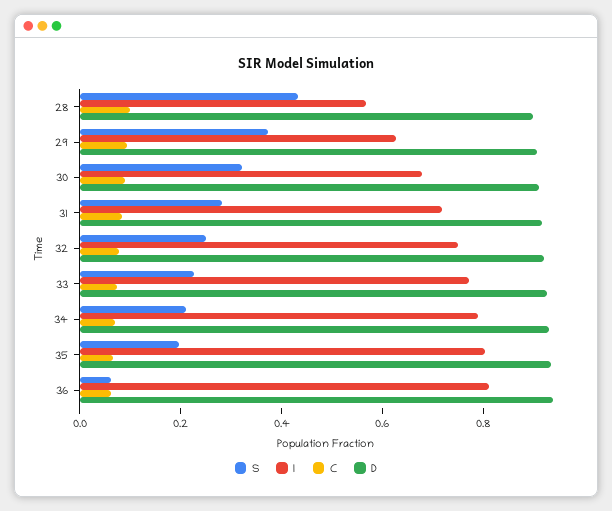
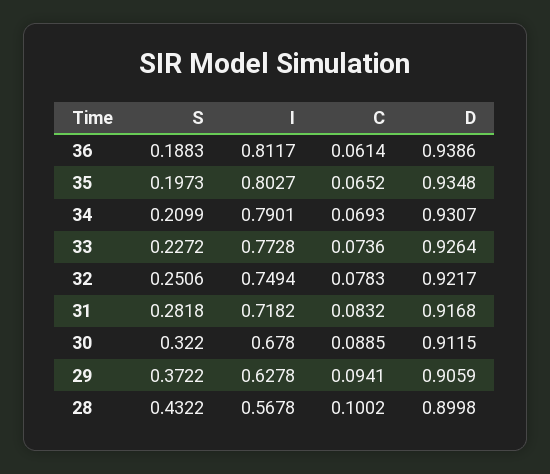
S, 36: 0.05 -> 0.1883

